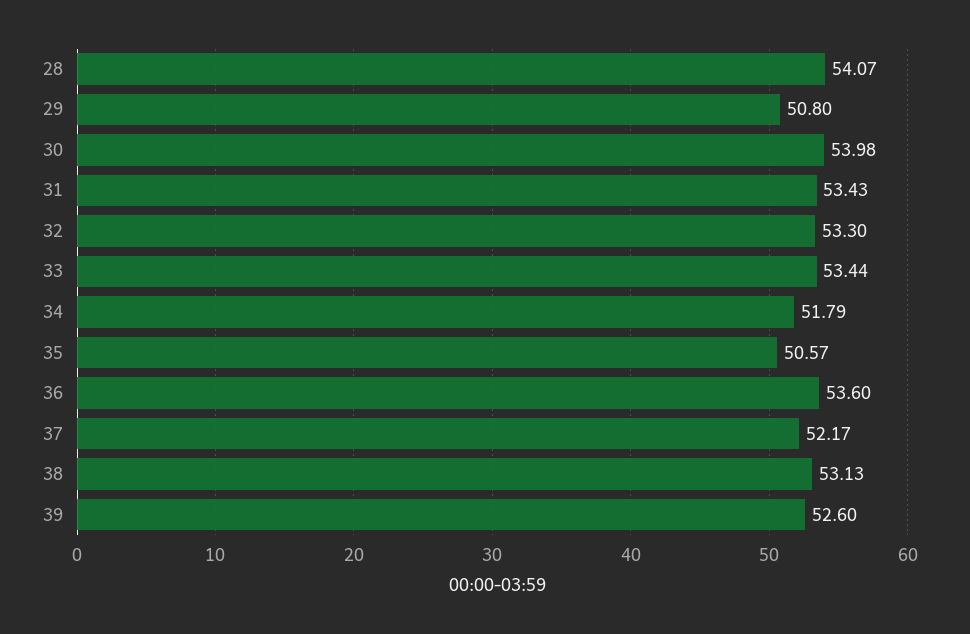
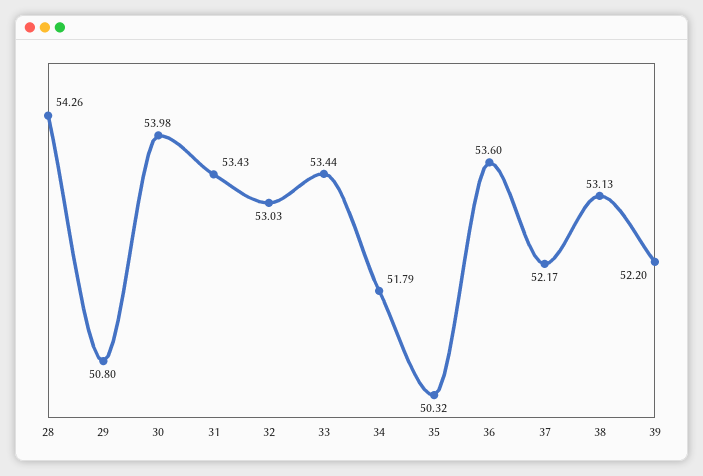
28: 54.07 -> 54.26
32: 53.3 -> 53.03
35: 50.57 -> 50.32
39: 52.6 -> 52.2

